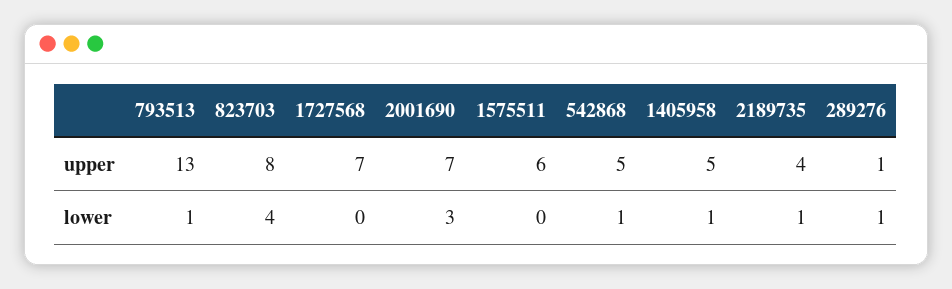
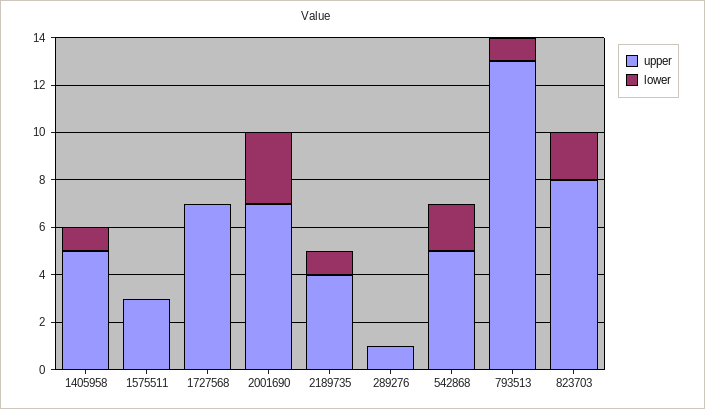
upper, 1575511: 6 -> 3
lower, 823703: 4 -> 2
lower, 542868: 1 -> 2
lower, 289276: 1 -> 0

